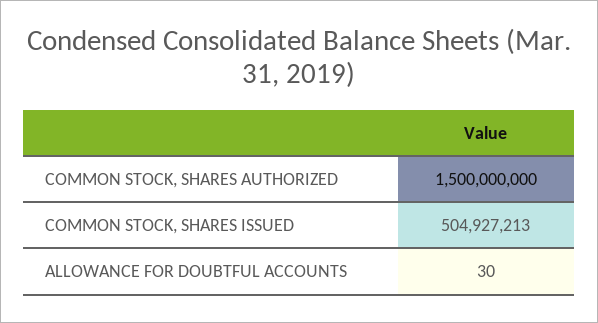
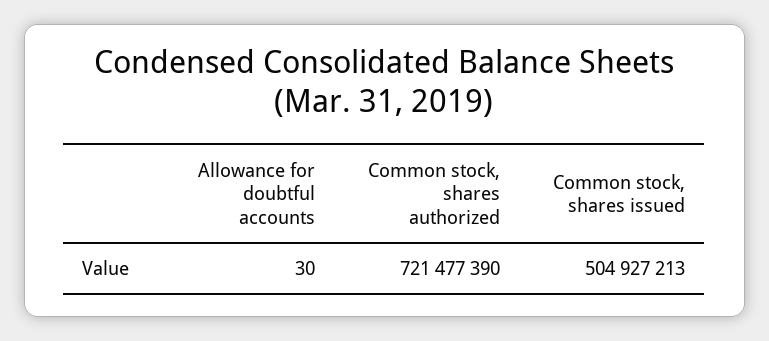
COMMON STOCK, SHARES AUTHORIZED: 1500000000 -> 721477390

